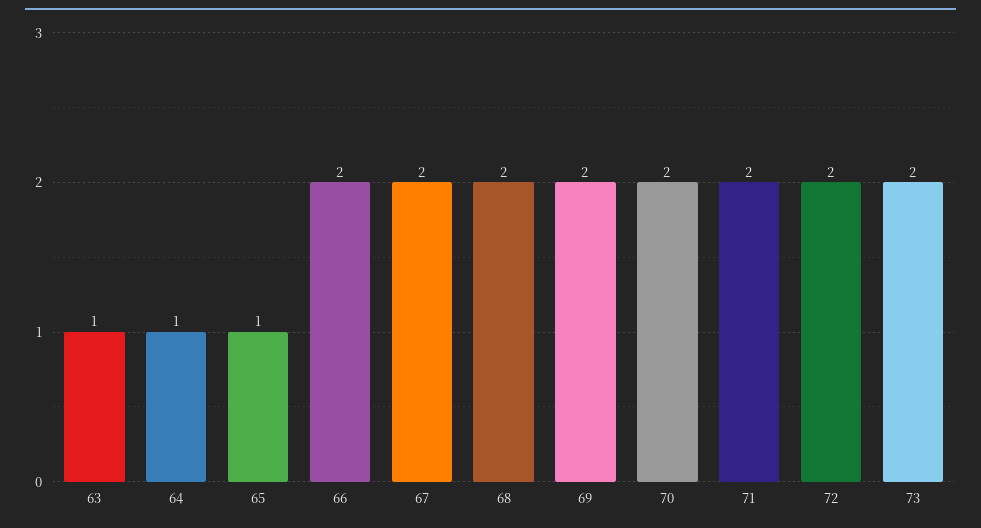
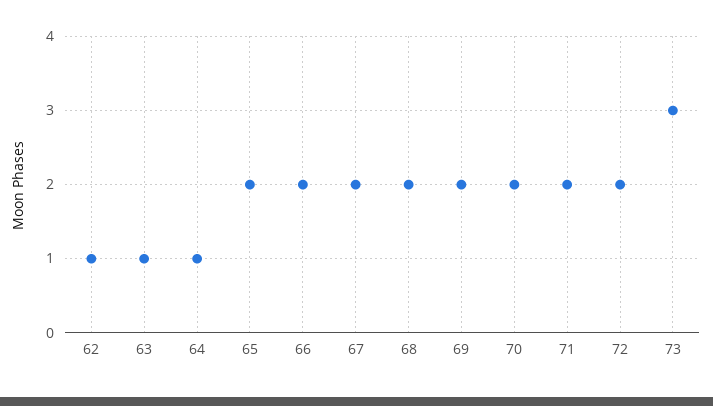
65: 1 -> 2
73: 2 -> 3
62: none -> 1

